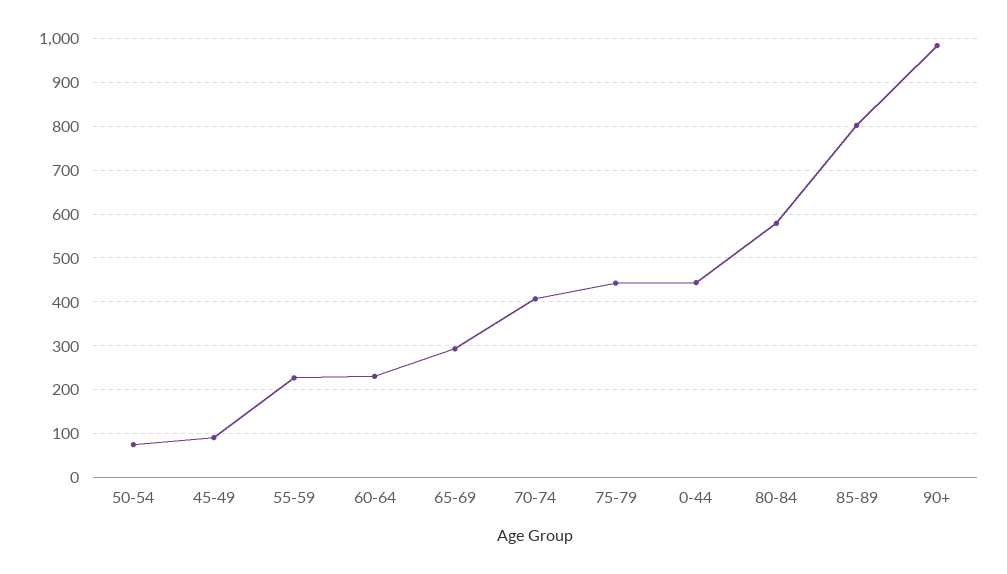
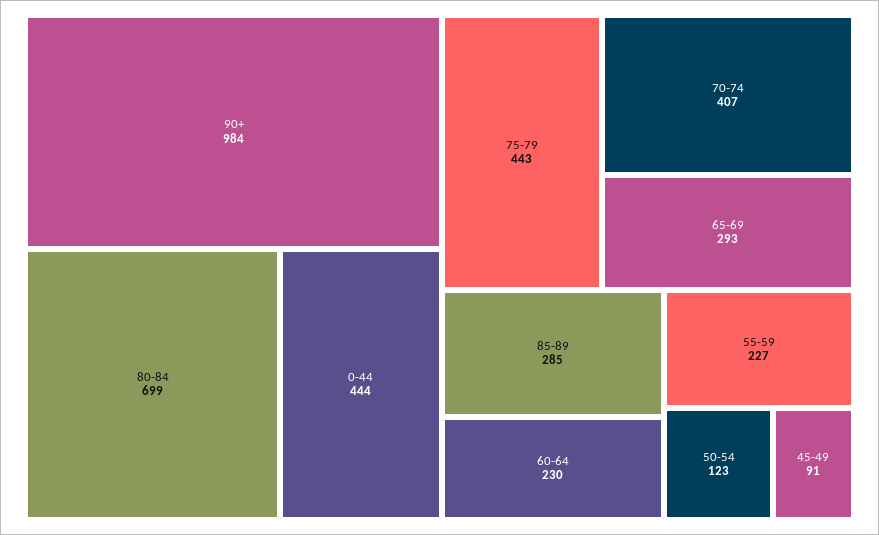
50-54: 80 -> 123
80-84: 580 -> 699
85-89: 800 -> 285

